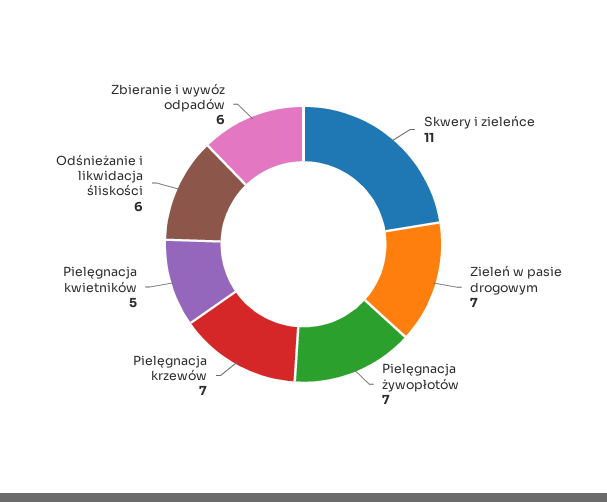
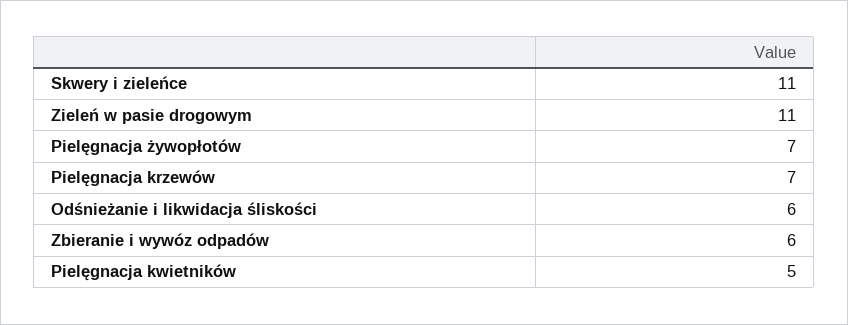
Zieleń w pasie drogowym: 7 -> 11

